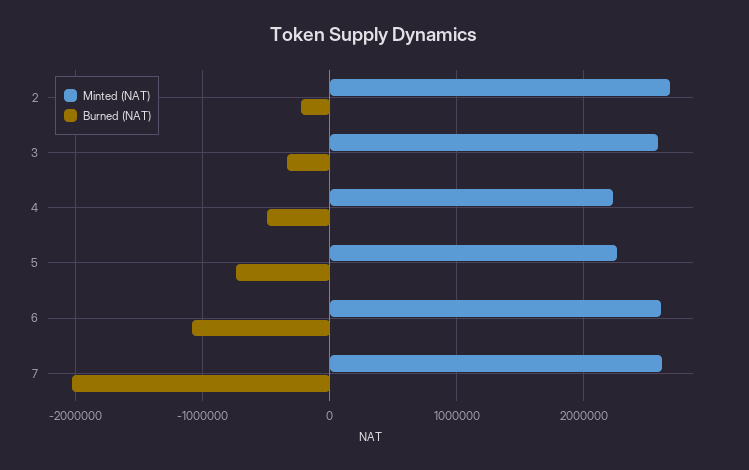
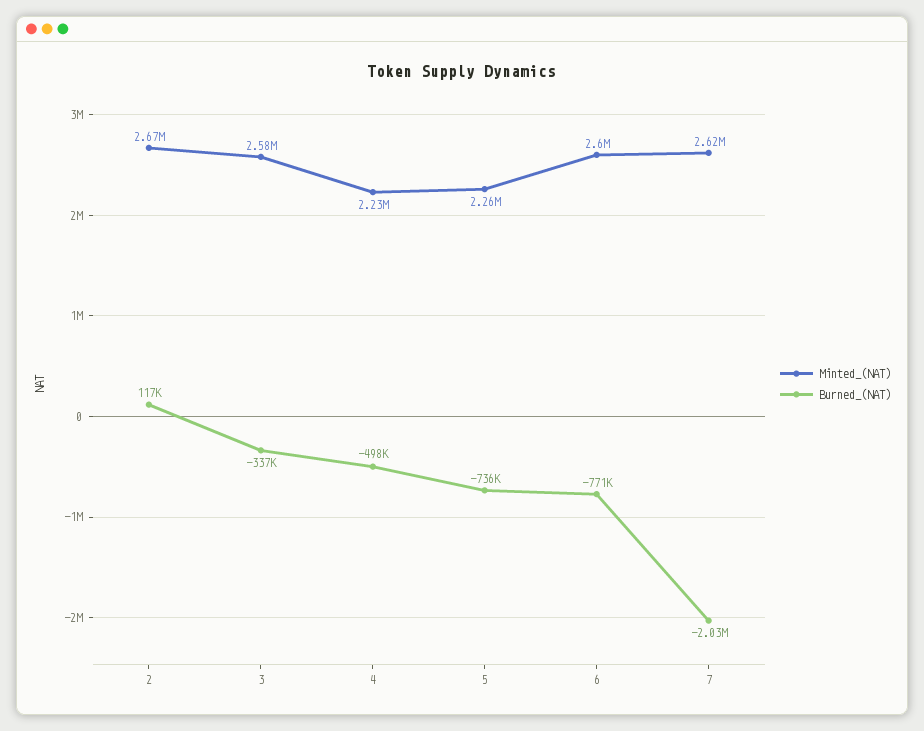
Burned (NAT), 2: -200000 -> 117000
Burned (NAT), 6: -1100000 -> -771000

